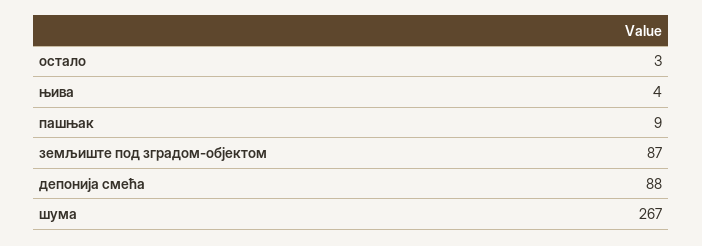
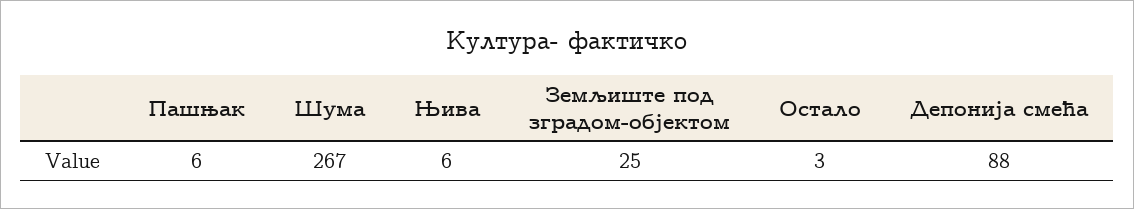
њива: 4 -> 6
пашњак: 9 -> 6
земљиште под зградом-објектом: 87 -> 25

